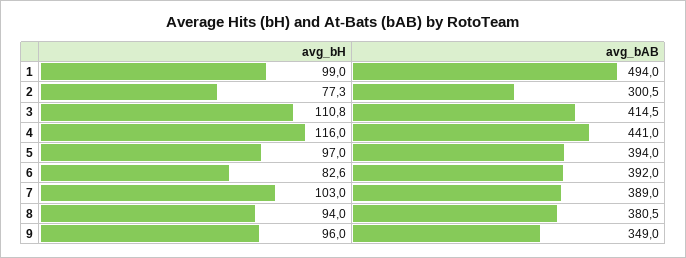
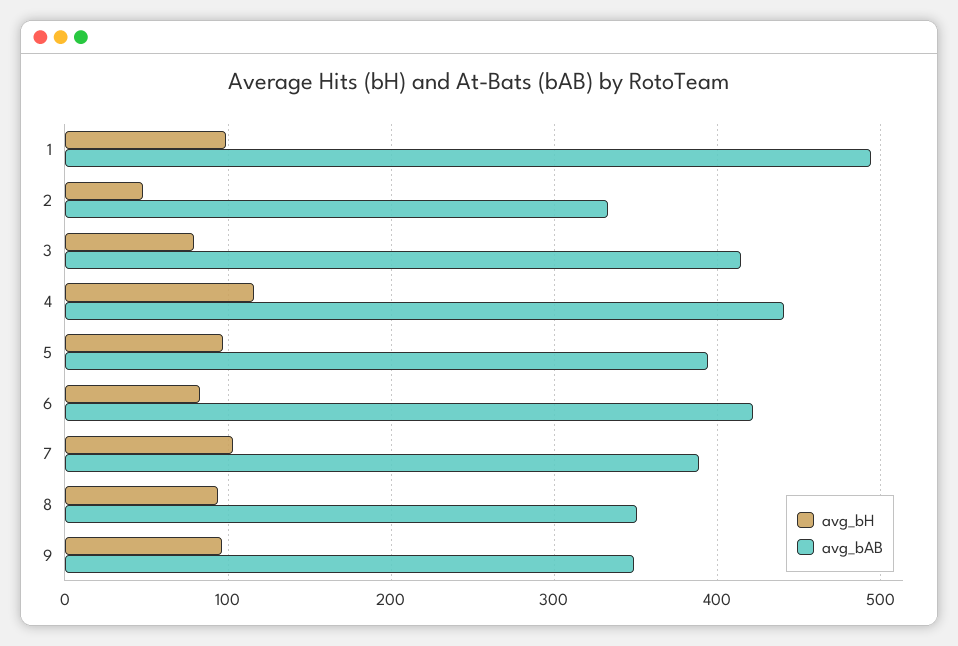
avg_bH, 2: 77.3 -> 50
avg_bAB, 2: 300.5 -> 330
avg_bH, 3: 110.8 -> 80
avg_bAB, 6: 392 -> 420
avg_bAB, 8: 380.5 -> 350

